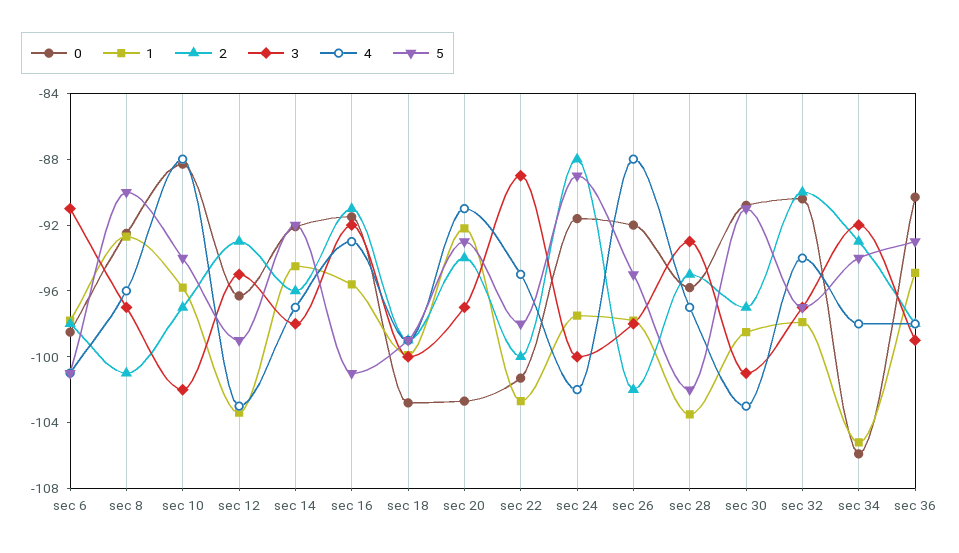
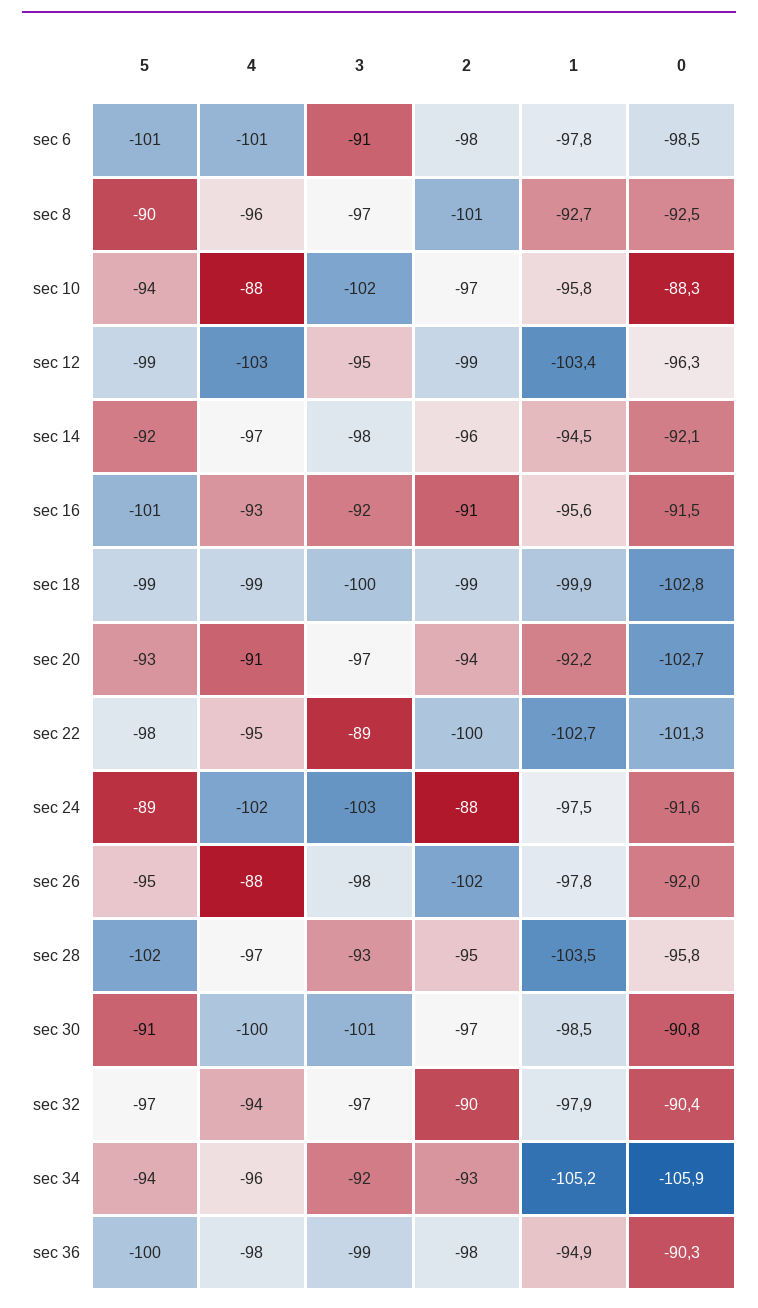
2, sec 12: -93 -> -99
3, sec 24: -100 -> -103
4, sec 30: -103 -> -100
4, sec 34: -98 -> -96
5, sec 36: -93 -> -100

